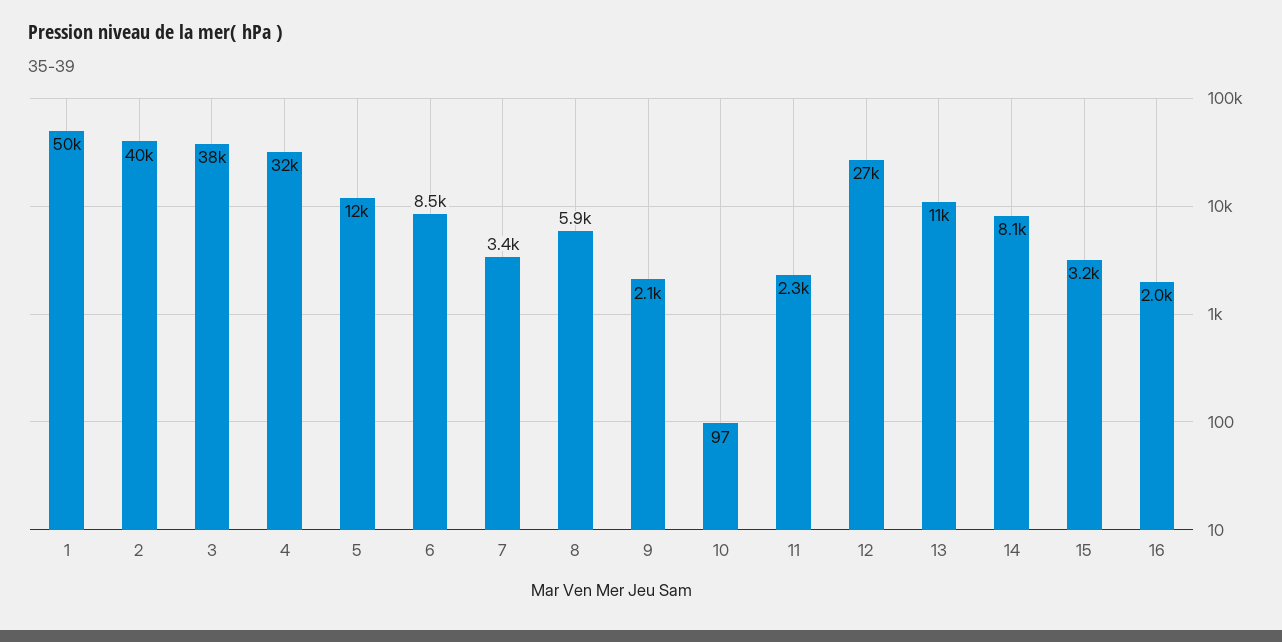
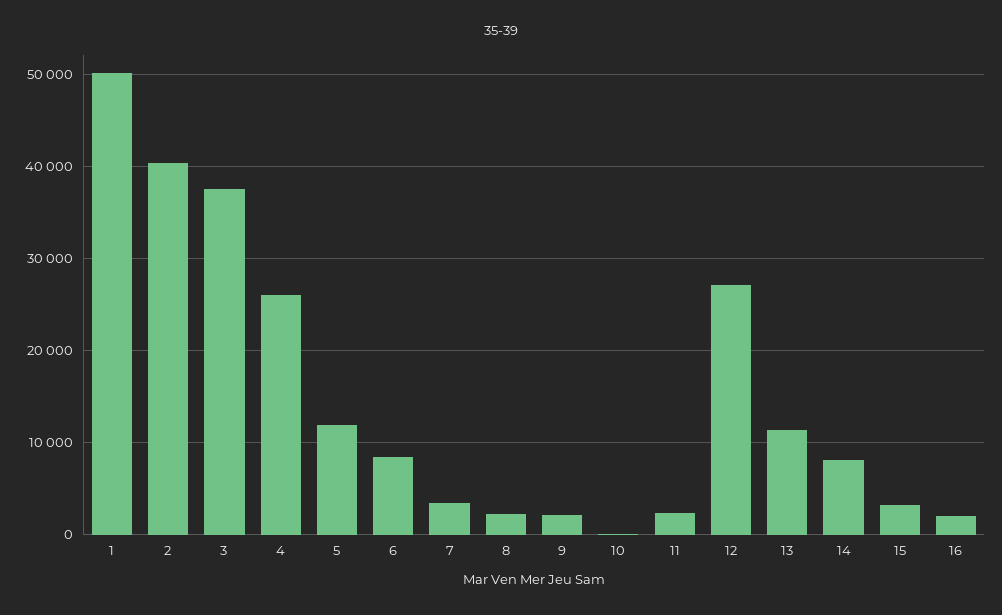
4: 32000 -> 26000
8: 5900 -> 2000

